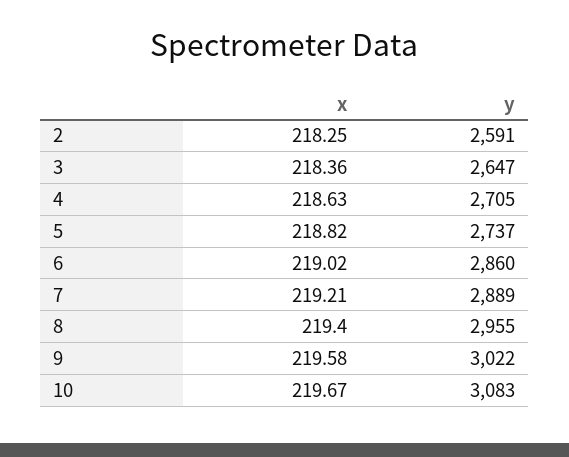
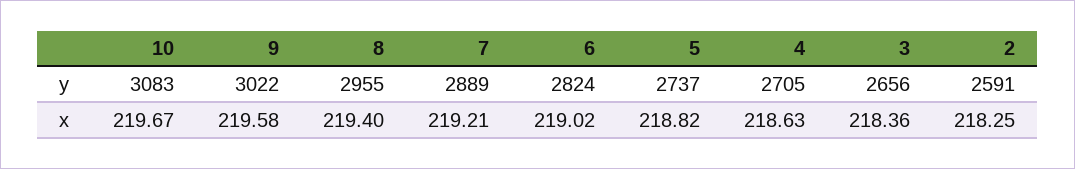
y, 3: 2647 -> 2656
y, 6: 2860 -> 2824

